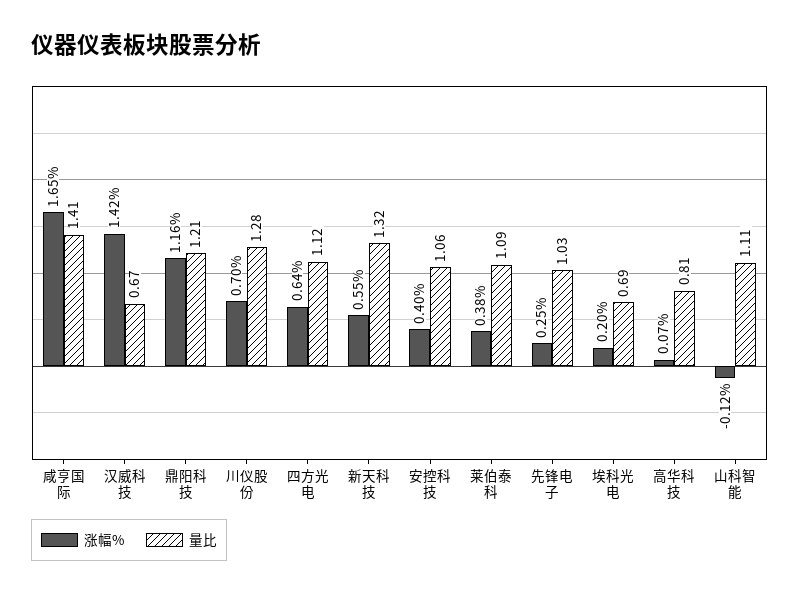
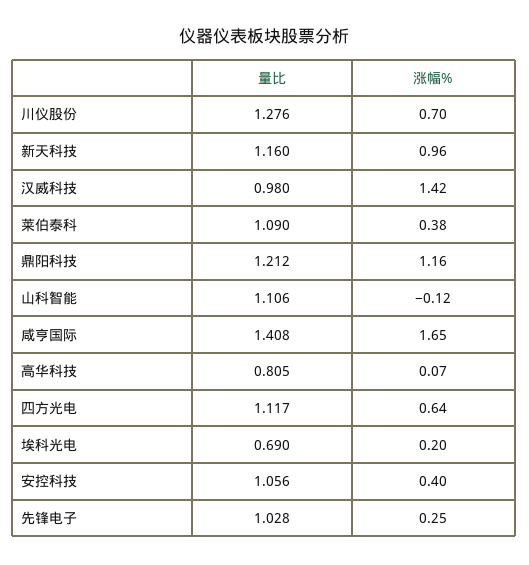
量比, 汉威科技: 0.67 -> 0.98
涨幅%, 新天科技: 0.55 -> 0.96
量比, 新天科技: 1.32 -> 1.16

